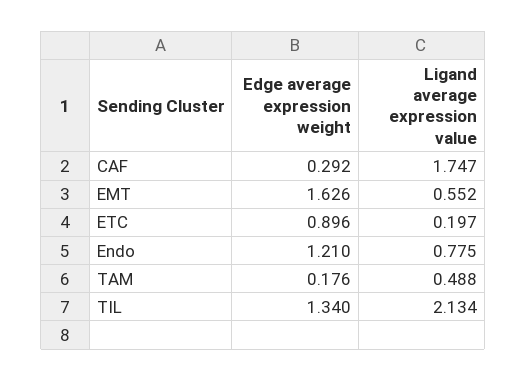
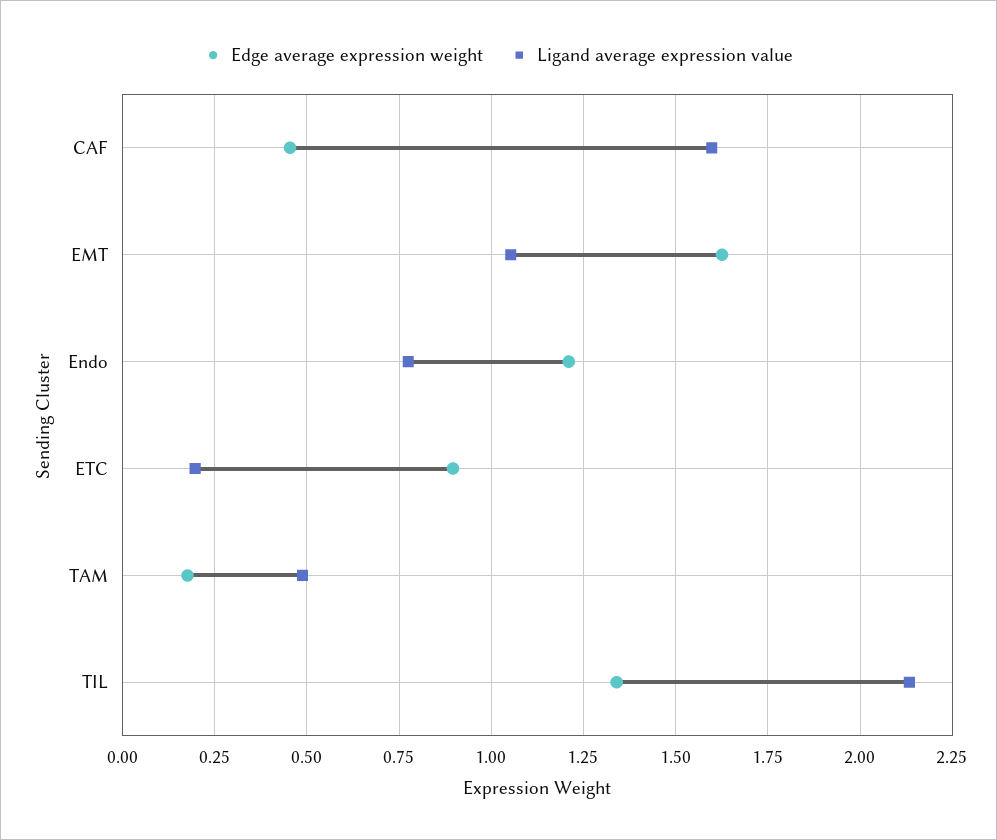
Edge average expression weight, CAF: 0.292 -> 0.45
Ligand average expression value, CAF: 1.747 -> 1.6
Ligand average expression value, EMT: 0.552 -> 1.05

